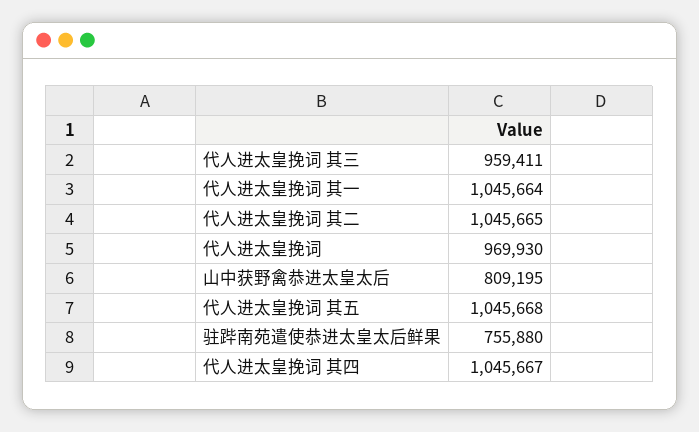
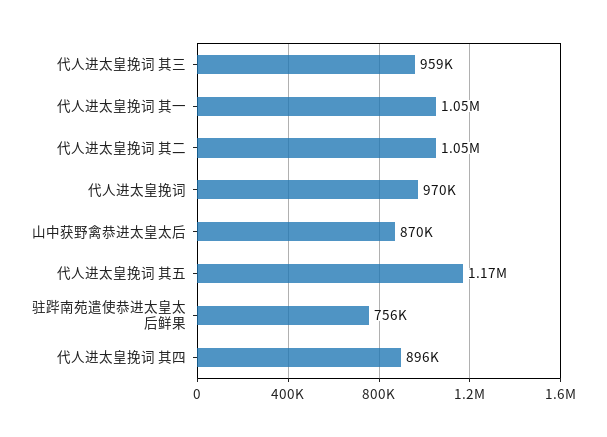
山中获野禽恭进太皇太后: 809195 -> 870000
代人进太皇挽词 其五: 1045668 -> 1170000
代人进太皇挽词 其四: 1045667 -> 896000

